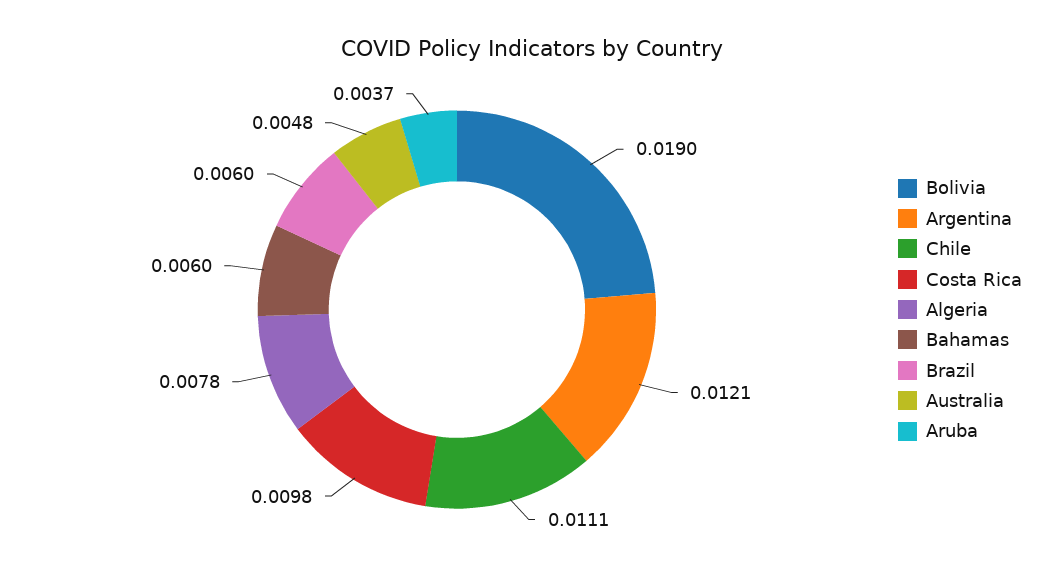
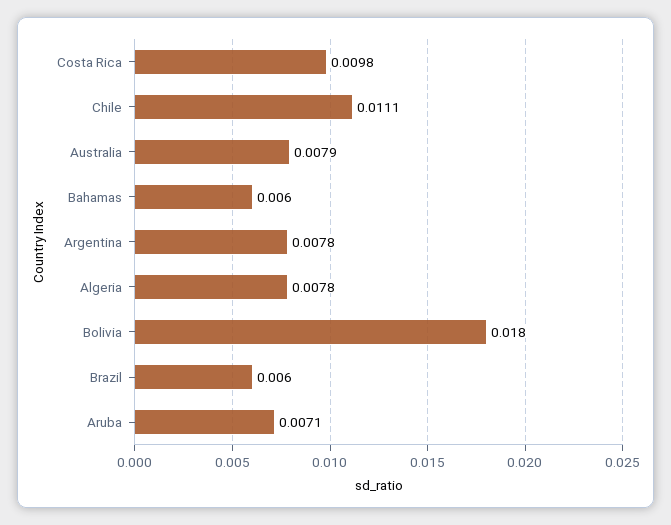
Bolivia: 0.019 -> 0.018
Argentina: 0.0121 -> 0.0078
Australia: 0.0048 -> 0.0079
Aruba: 0.0037 -> 0.0071

